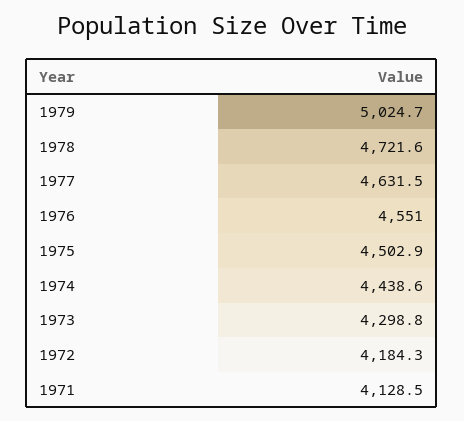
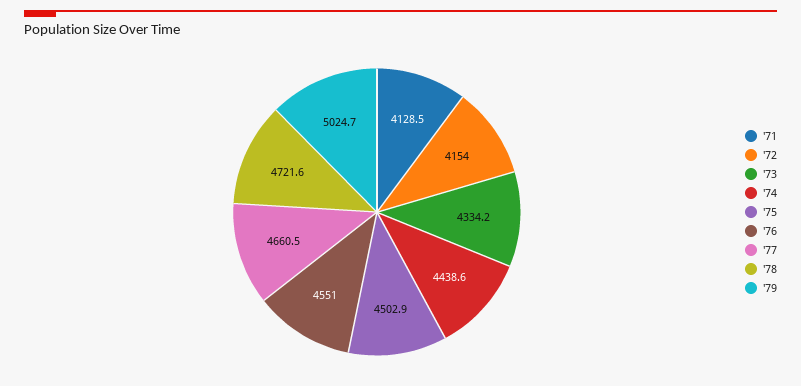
1977: 4631.5 -> 4660.5
1973: 4298.8 -> 4334.2
1972: 4184.3 -> 4154

